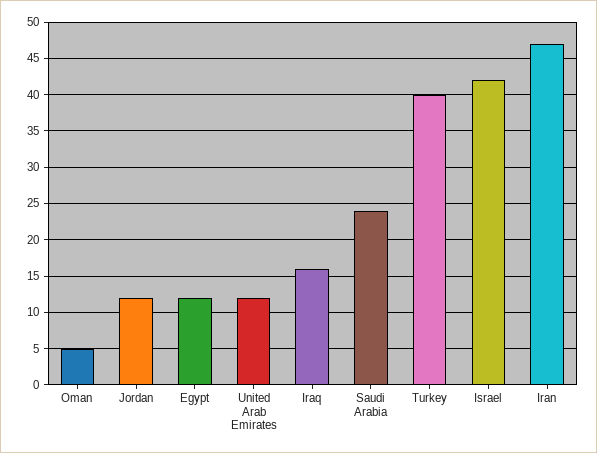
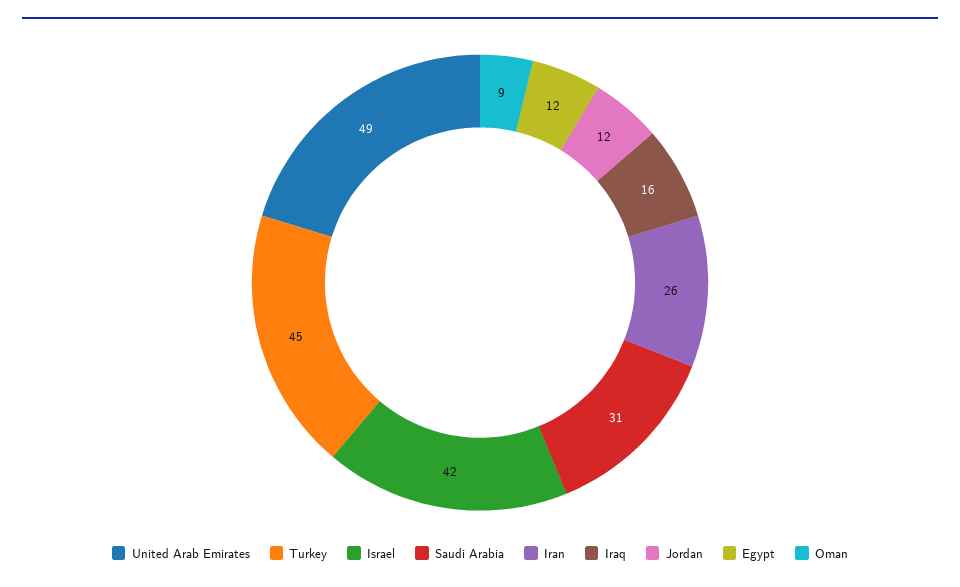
Oman: 5 -> 9
United Arab Emirates: 12 -> 49
Saudi Arabia: 24 -> 31
Turkey: 40 -> 45
Iran: 47 -> 26

